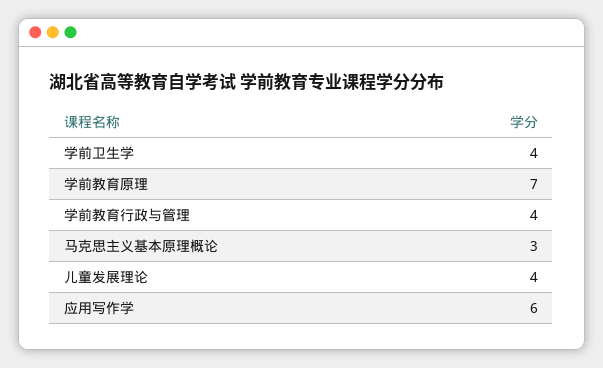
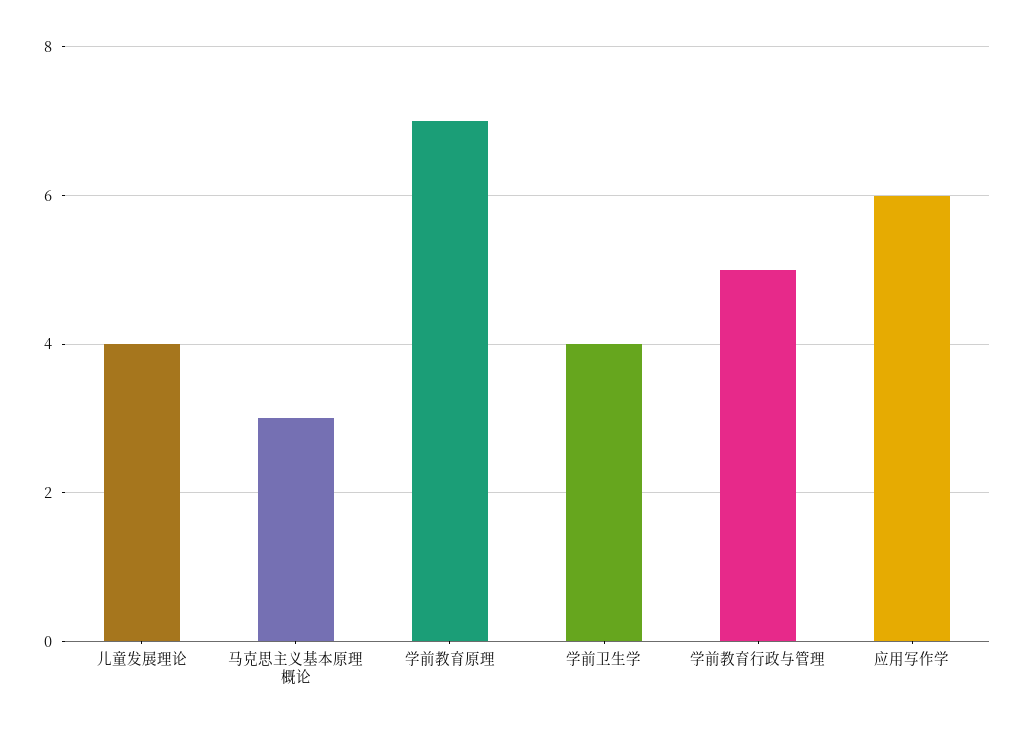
学前教育行政与管理: 4 -> 5

